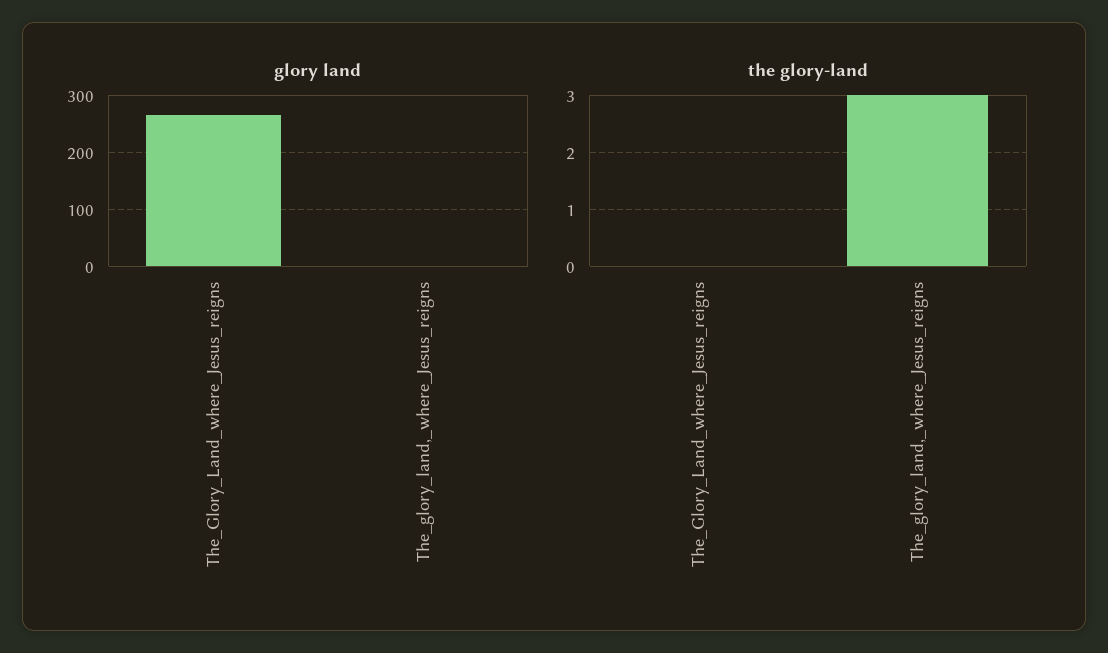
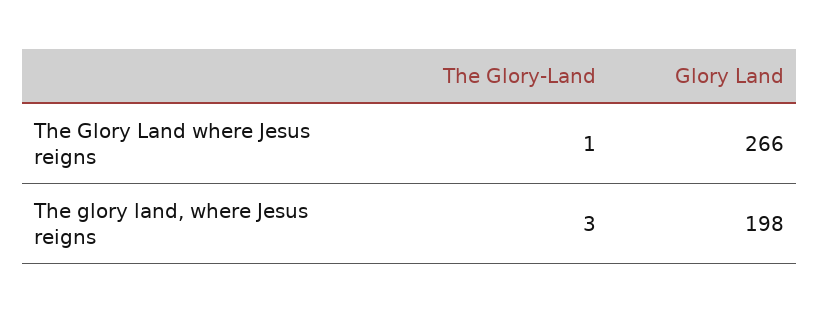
glory land, The_glory_land,_where_Jesus_reigns: 0 -> 198
the glory-land, The_Glory_Land_where_Jesus_reigns: 0 -> 1

